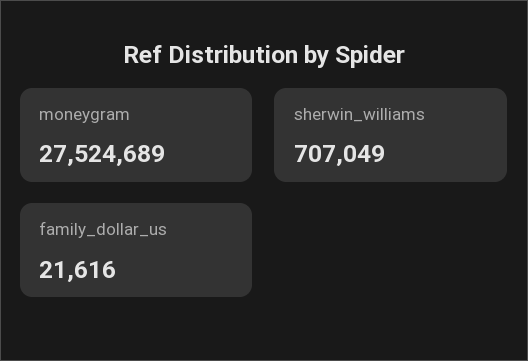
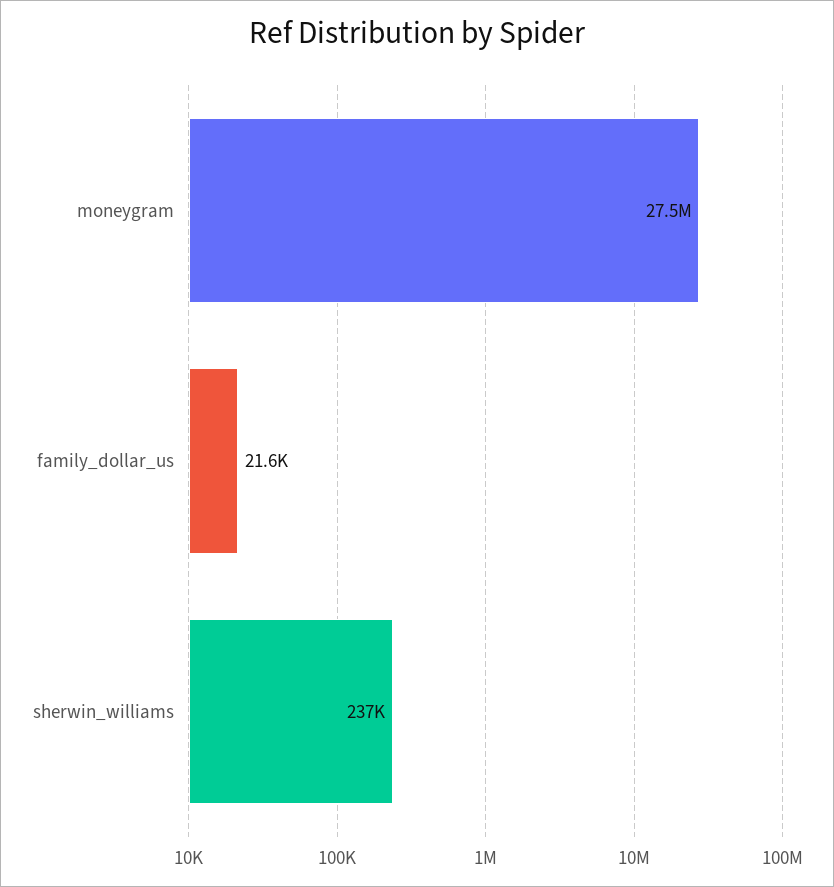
sherwin_williams: 707049 -> 237000

